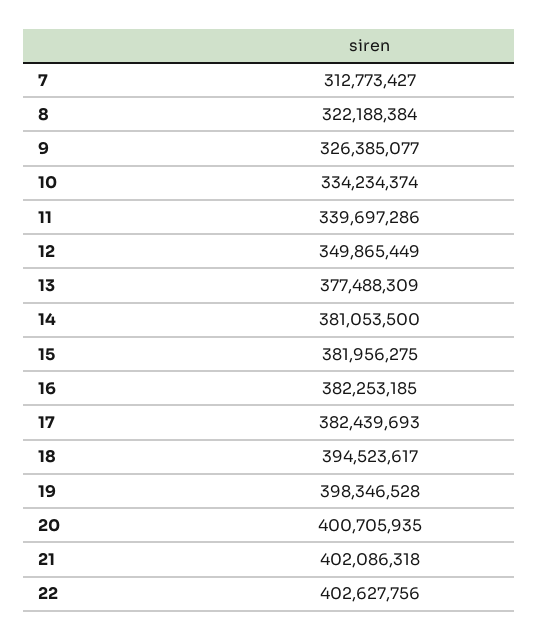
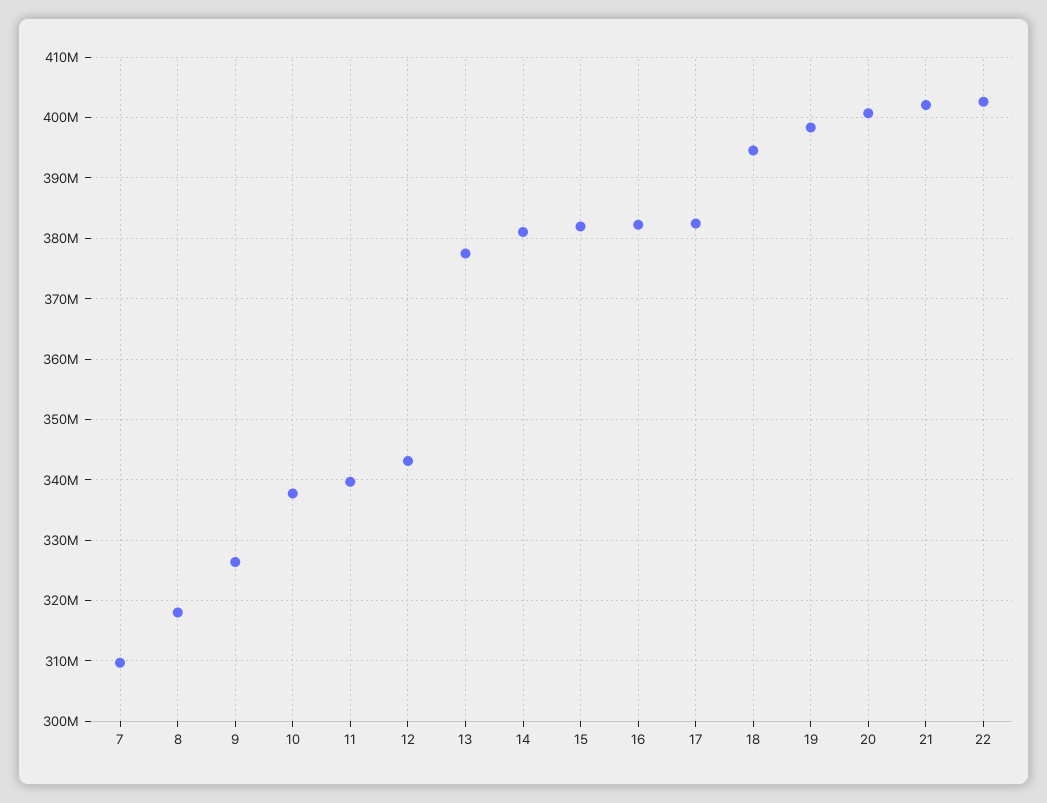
7: 312773427 -> 310000000
8: 322188384 -> 318000000
10: 334234374 -> 338000000
12: 349865449 -> 343000000

